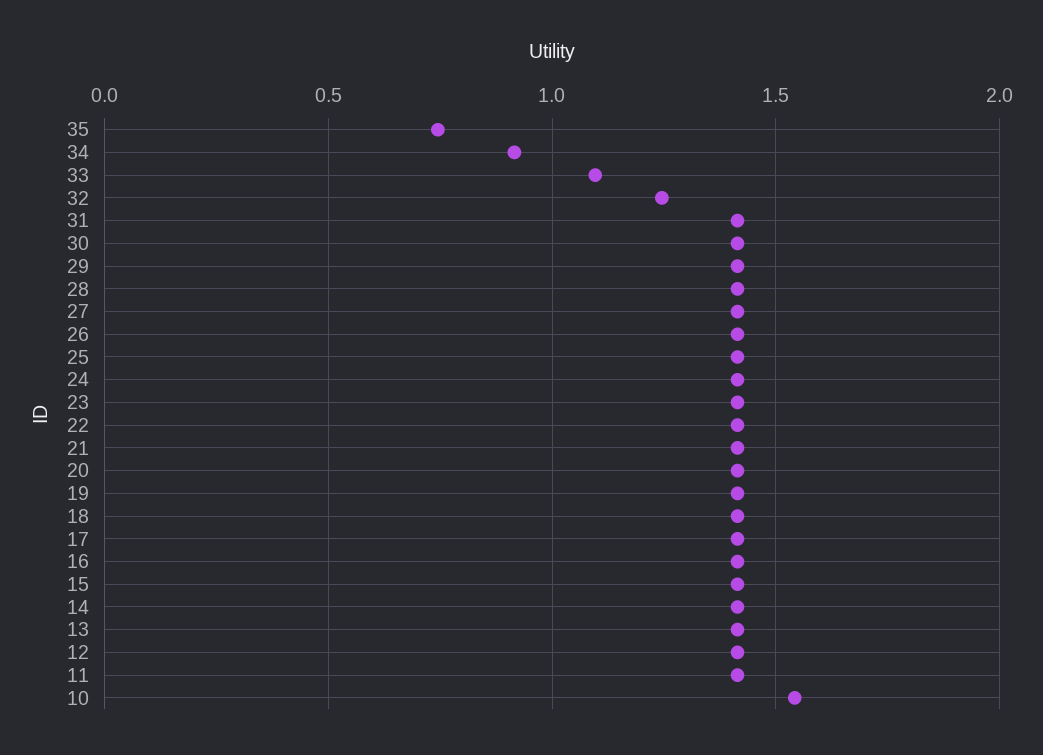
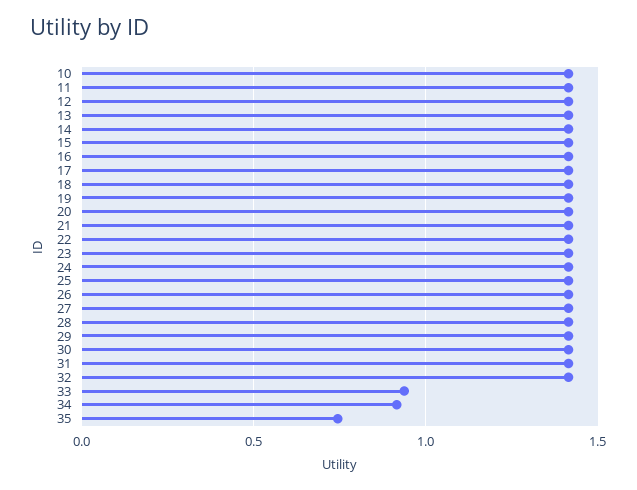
33: 1.1 -> 0.95
32: 1.25 -> 1.4
10: 1.55 -> 1.4

